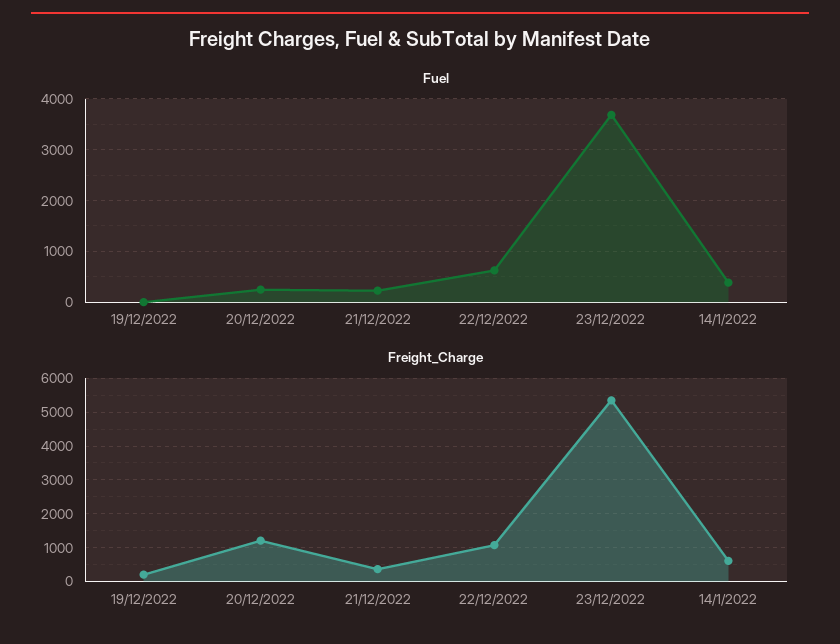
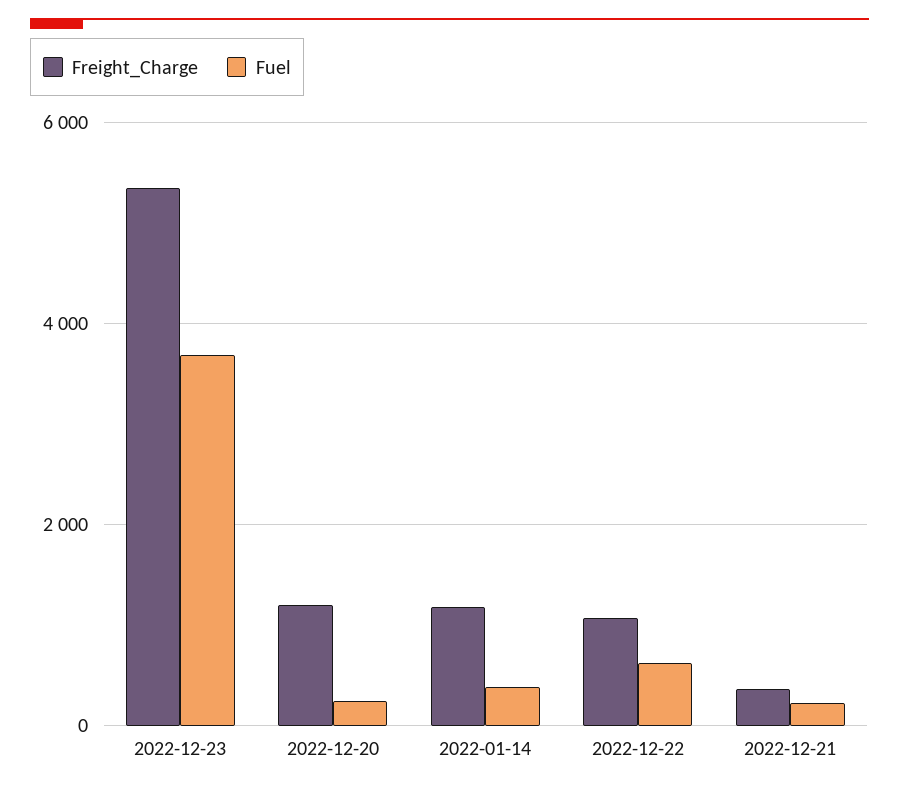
Fuel, 19/12/2022: 0 -> none
Freight_Charge, 19/12/2022: 200 -> none
Freight_Charge, 14/1/2022: 600 -> 1200

